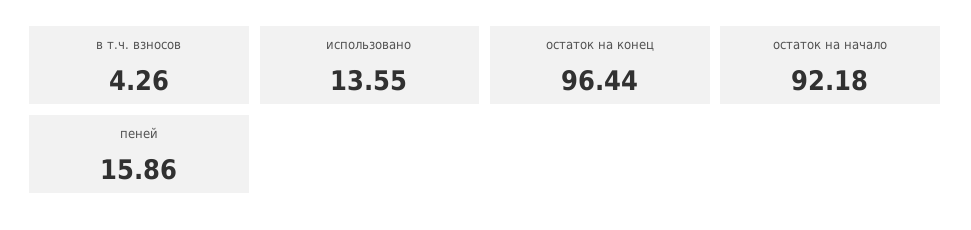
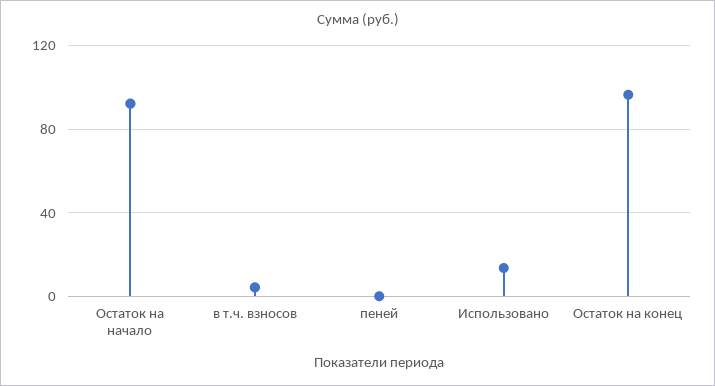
пеней: 15.86 -> 0

